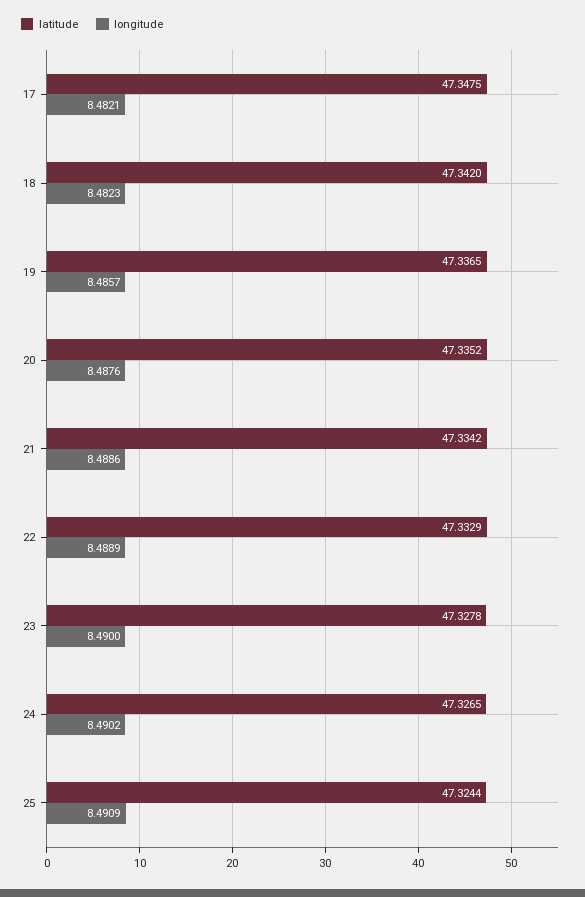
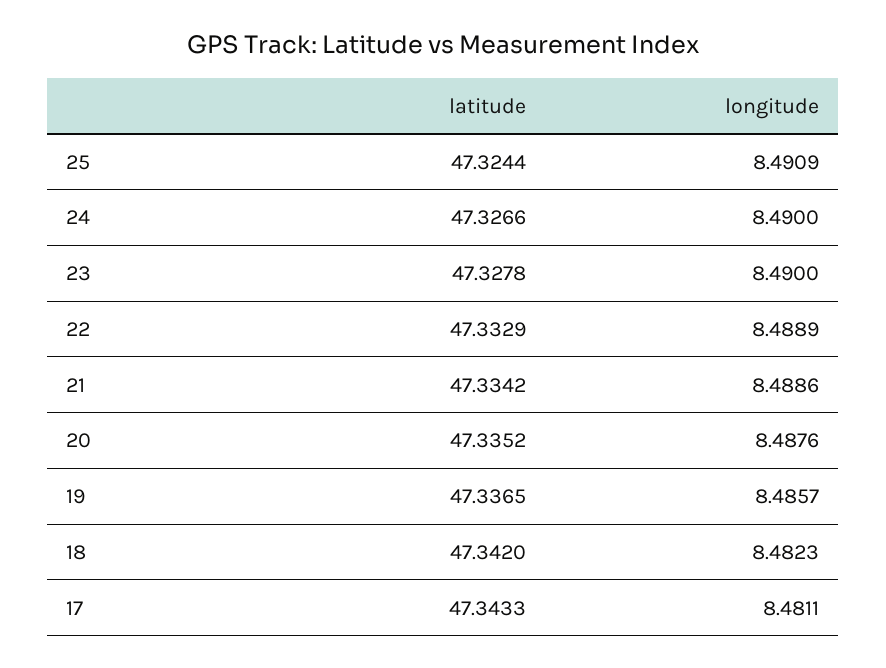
latitude, 17: 47.3475 -> 47.3433
longitude, 17: 8.4821 -> 8.4811
latitude, 24: 47.3265 -> 47.3266
longitude, 24: 8.4902 -> 8.49

